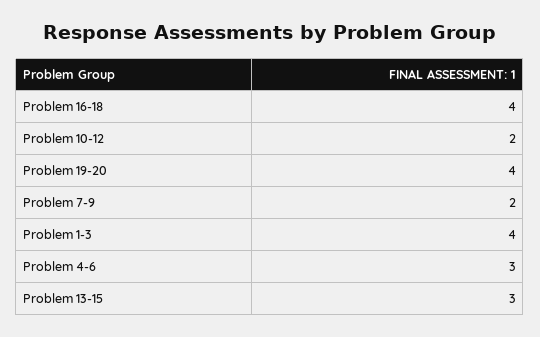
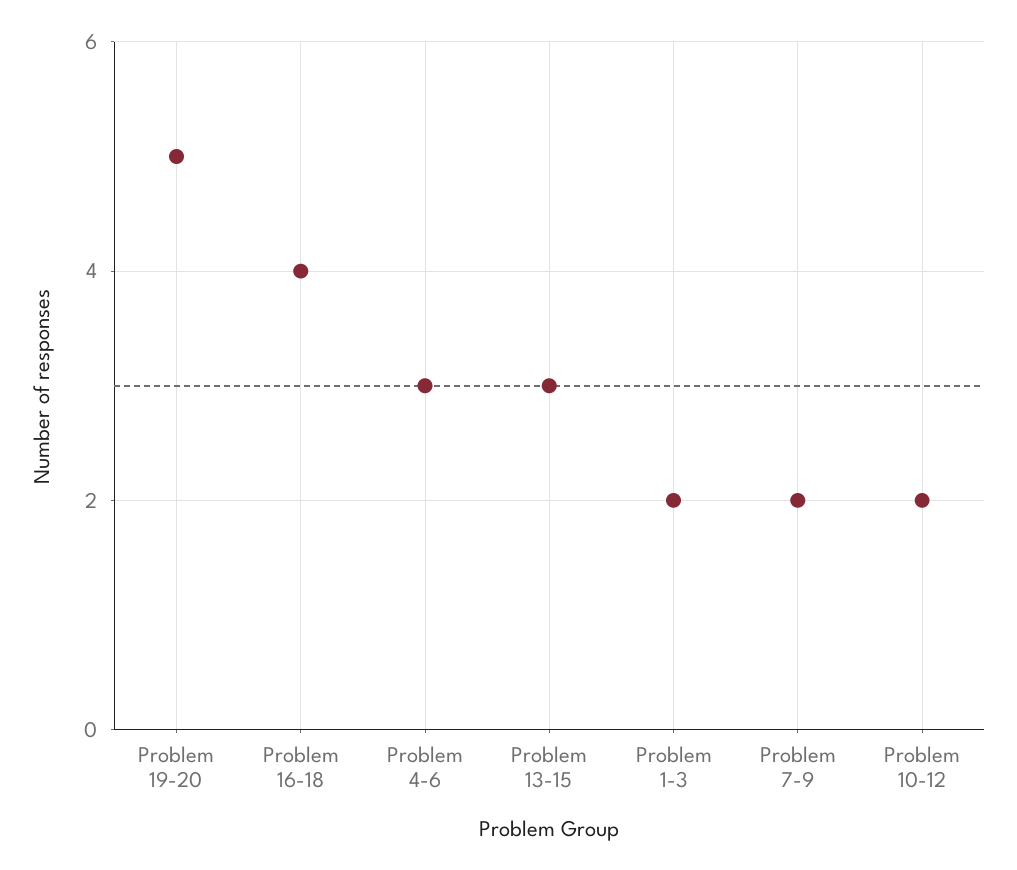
Problem 19-20: 4 -> 5
Problem 1-3: 4 -> 2

